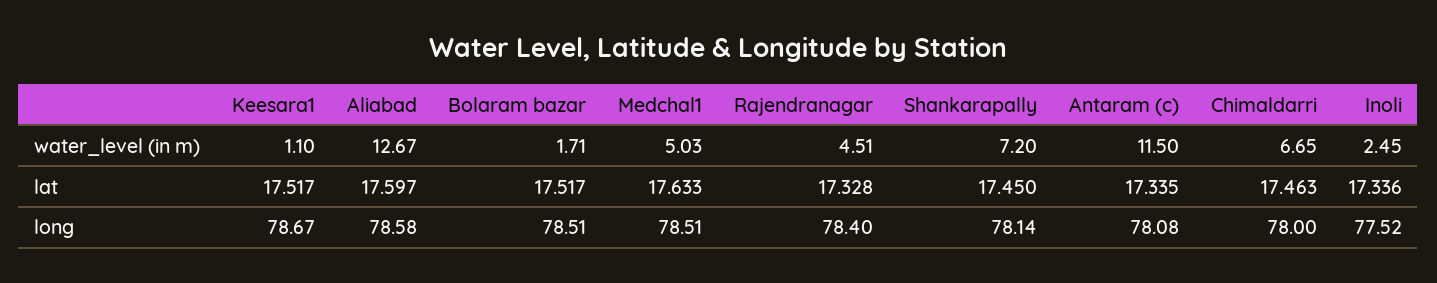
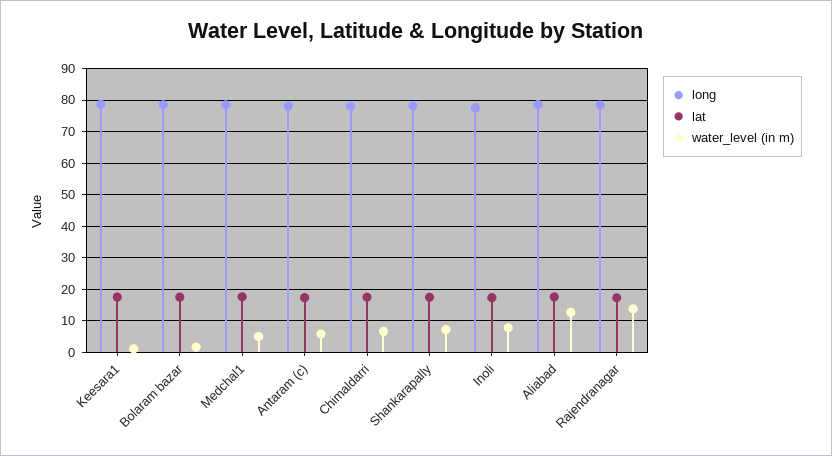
water_level (in m), Rajendranagar: 4.51 -> 14
water_level (in m), Antaram (c): 11.5 -> 6
water_level (in m), Inoli: 2.45 -> 8

